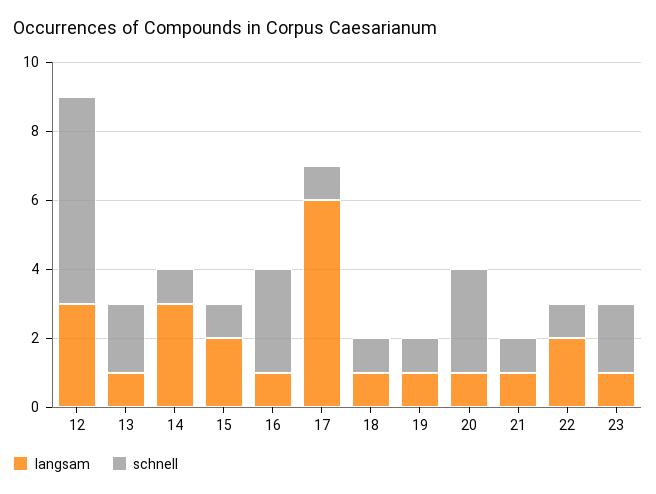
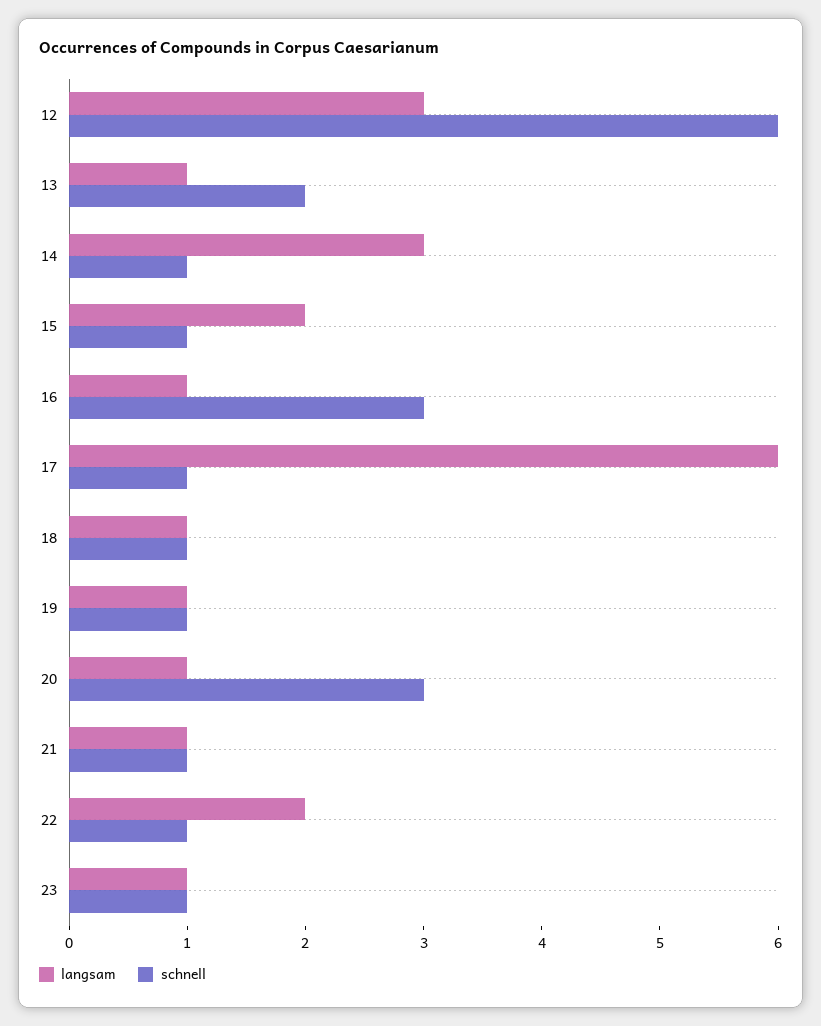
schnell, 23: 2 -> 1

